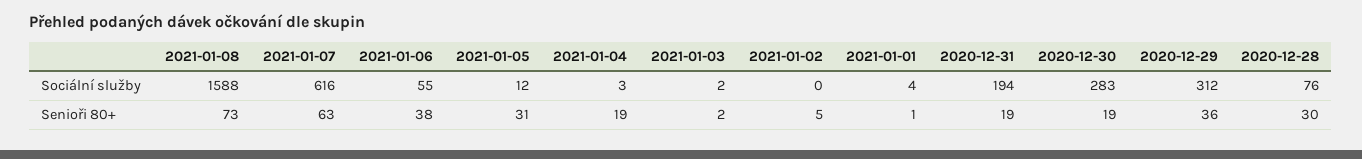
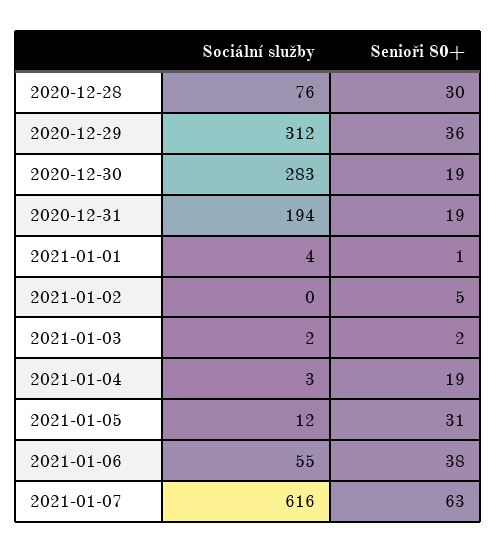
2021-01-08, Sociální služby: 1588 -> none
2021-01-08, Senioři 80+: 73 -> none

